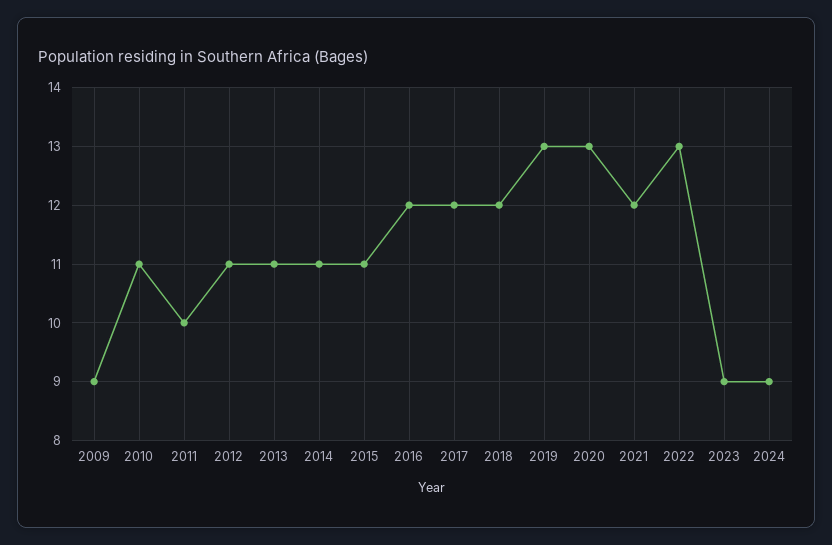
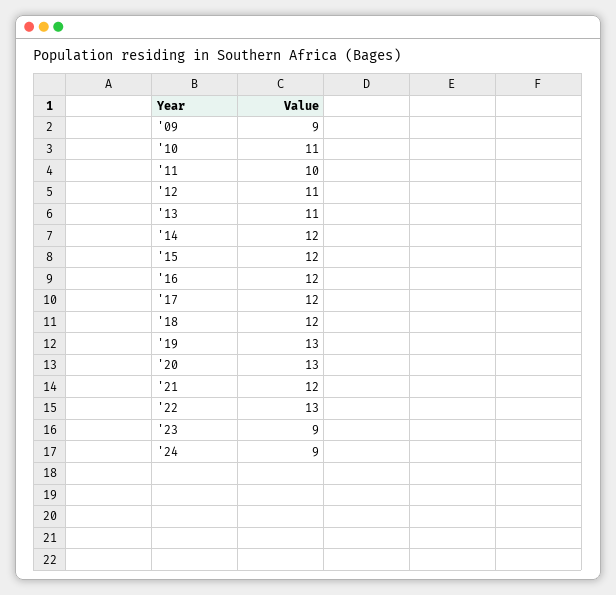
2014: 11 -> 12
2015: 11 -> 12

